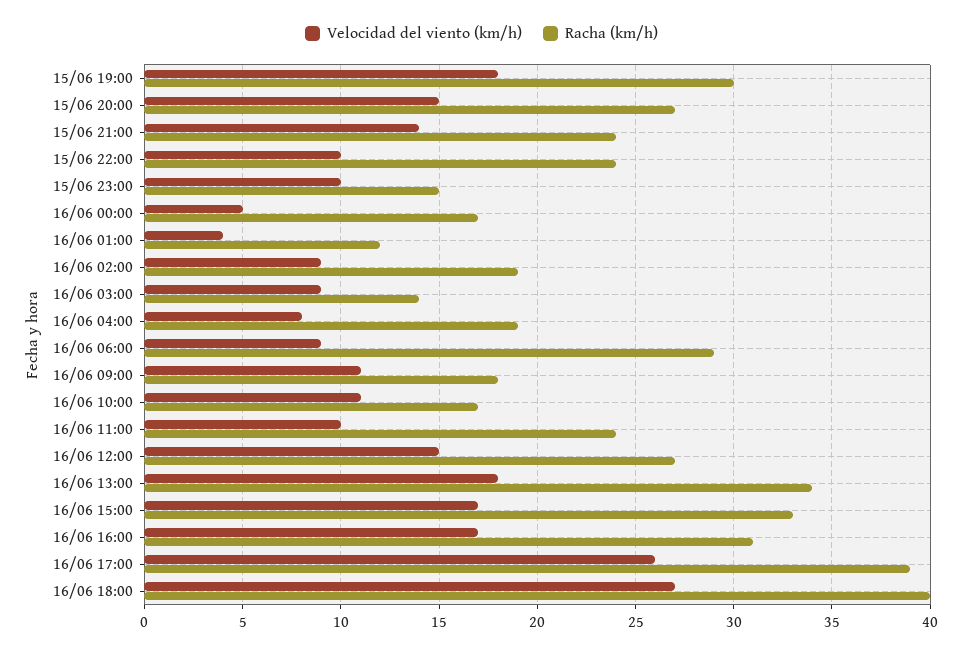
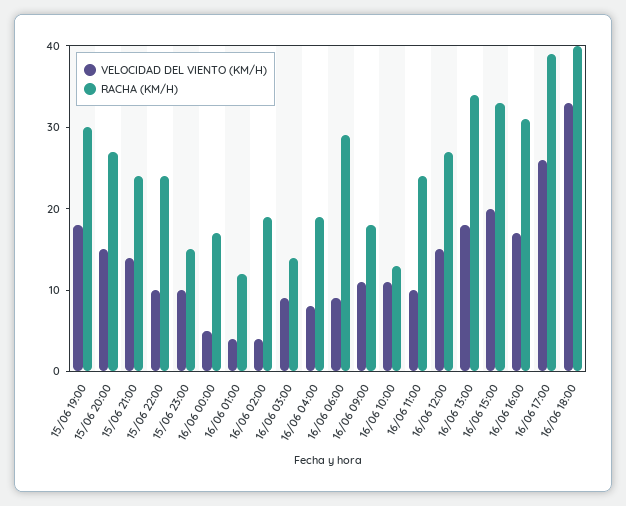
Velocidad del viento (km/h), 16/06 02:00: 9 -> 4
Racha (km/h), 16/06 10:00: 17 -> 13
Velocidad del viento (km/h), 16/06 15:00: 17 -> 20
Velocidad del viento (km/h), 16/06 18:00: 27 -> 33

